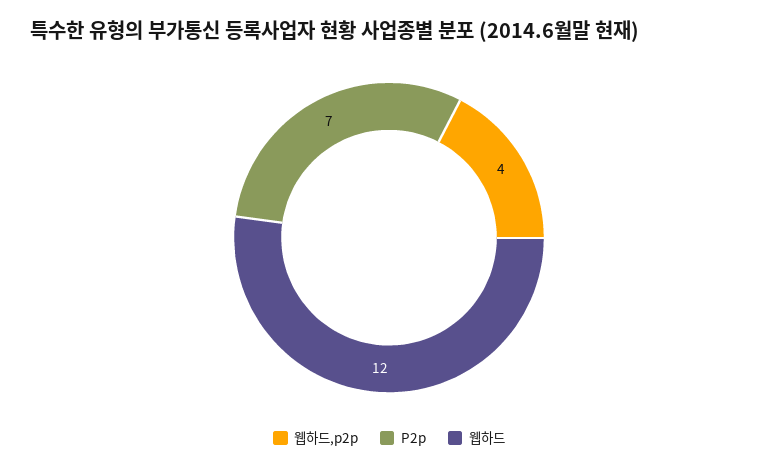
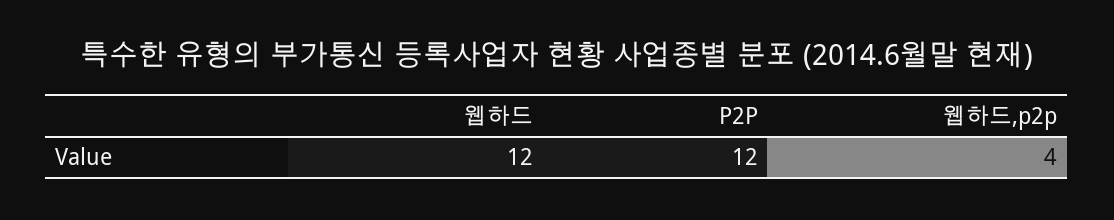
P2p: 7 -> 12

